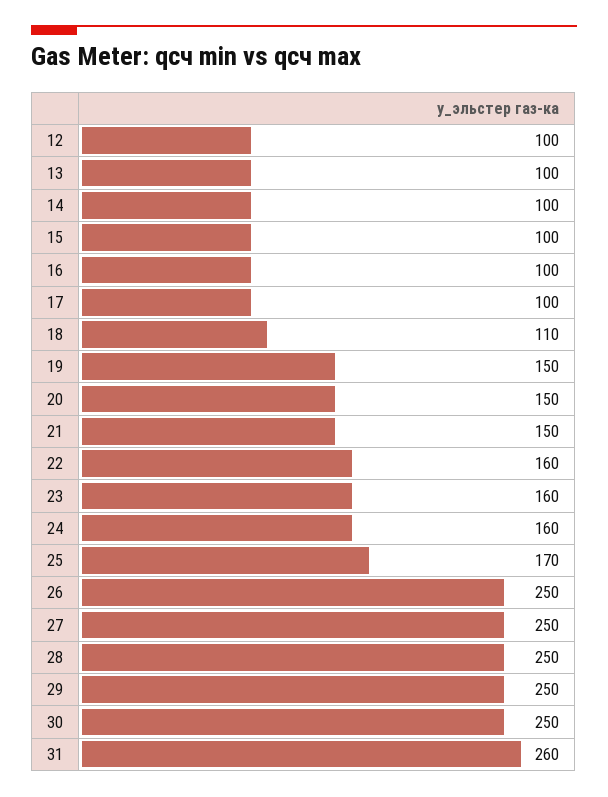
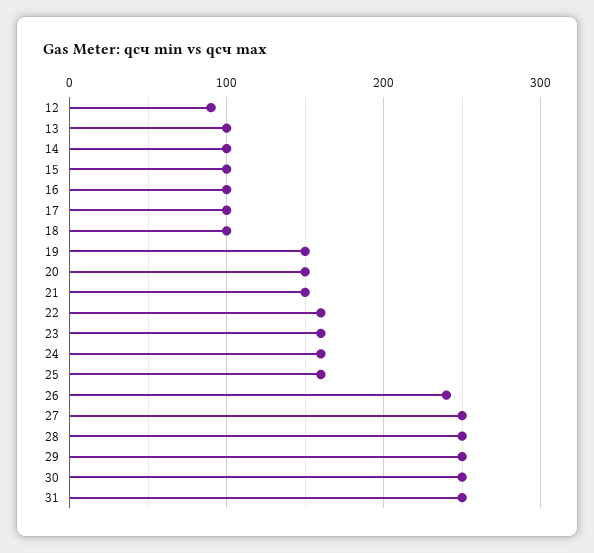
12: 100 -> 90
18: 110 -> 100
25: 170 -> 160
26: 250 -> 240
31: 260 -> 250

